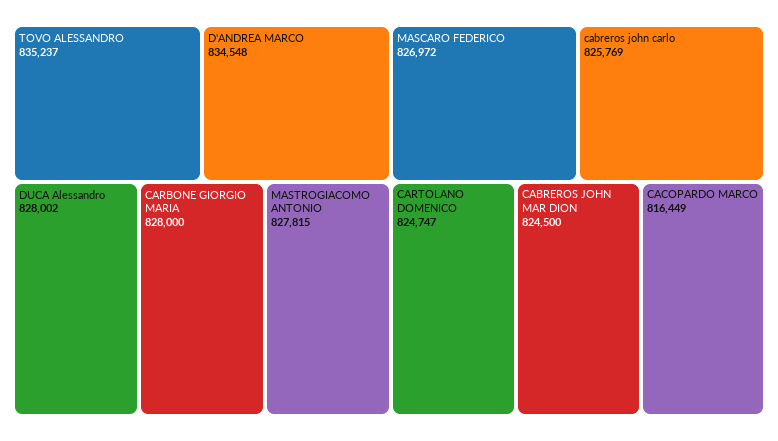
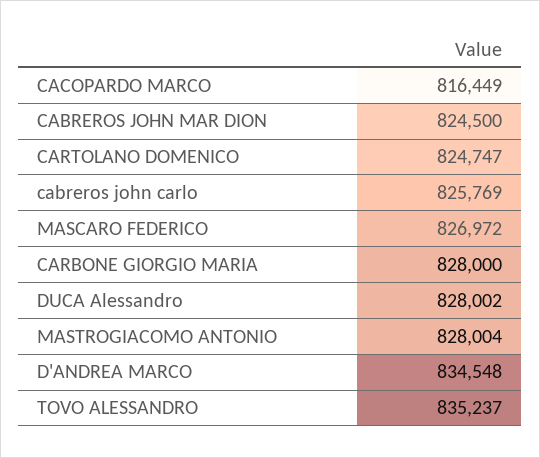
MASTROGIACOMO ANTONIO: 827815 -> 828004

